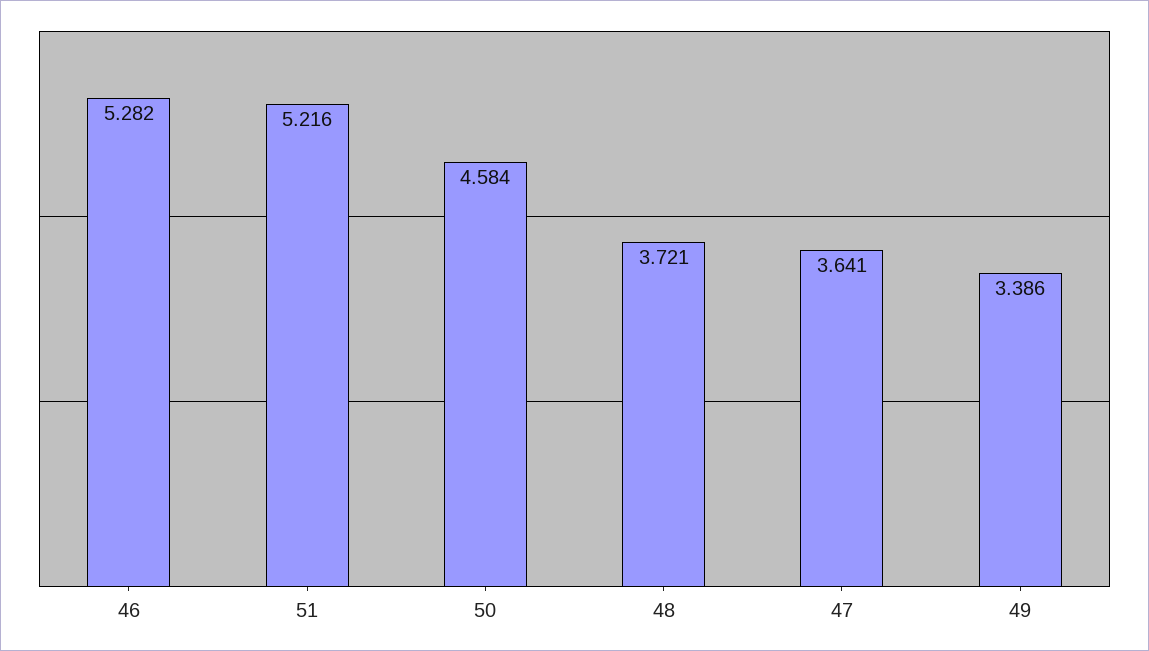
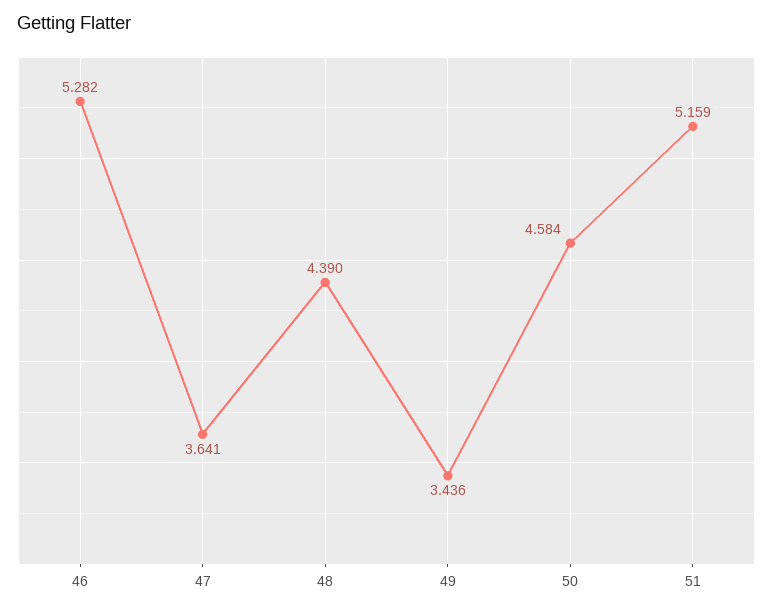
51: 5.216 -> 5.159
48: 3.721 -> 4.39
49: 3.386 -> 3.436

